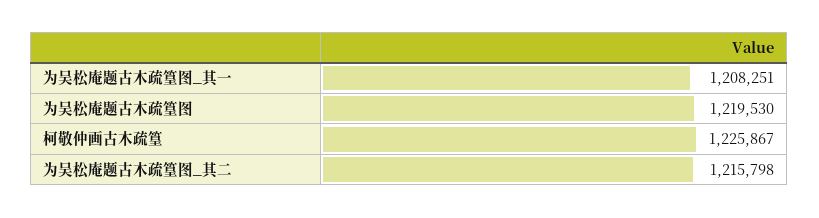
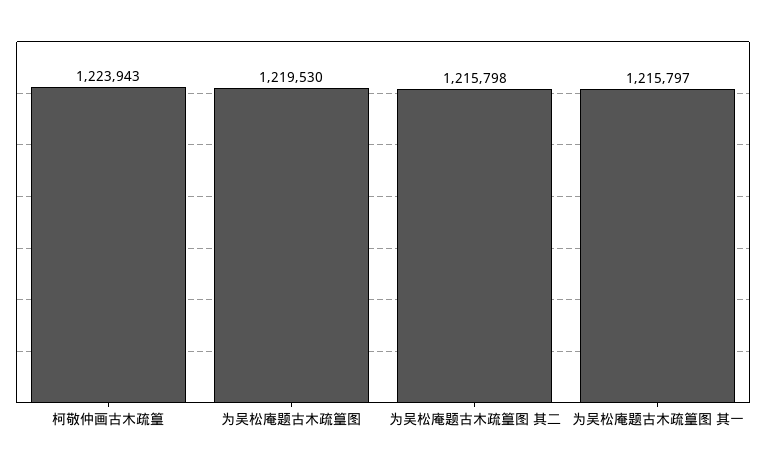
为吴松庵题古木疏篁图_其一: 1208251 -> 1215797
柯敬仲画古木疏篁: 1225867 -> 1223943

